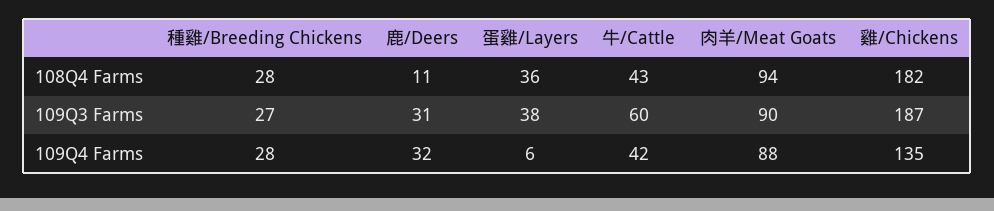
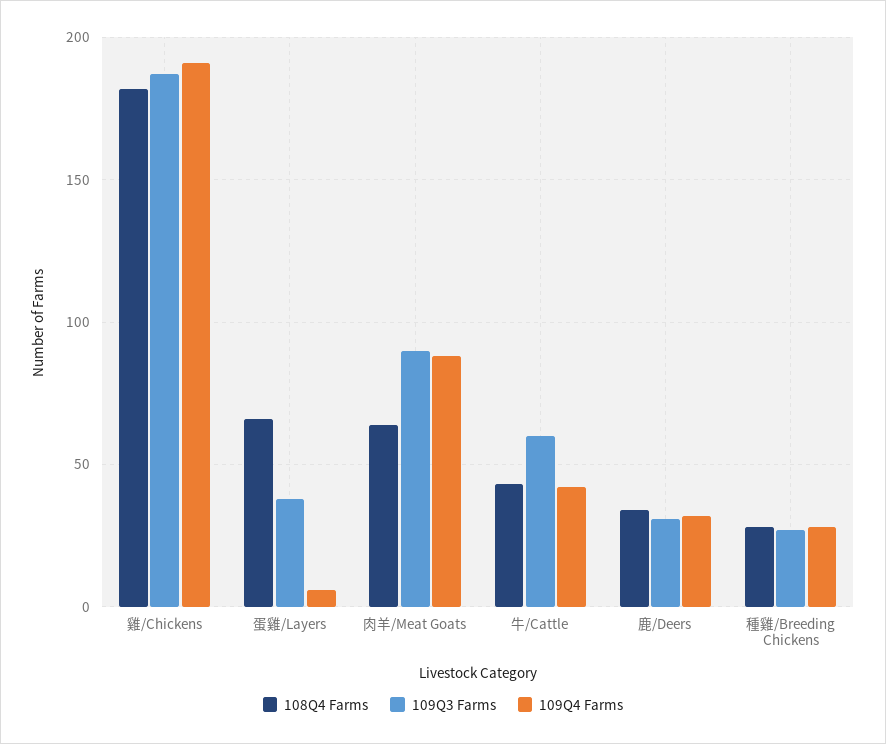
108Q4 Farms, 鹿/Deers: 11 -> 35
108Q4 Farms, 蛋雞/Layers: 36 -> 65
108Q4 Farms, 肉羊/Meat Goats: 94 -> 65
109Q4 Farms, 雞/Chickens: 135 -> 190

